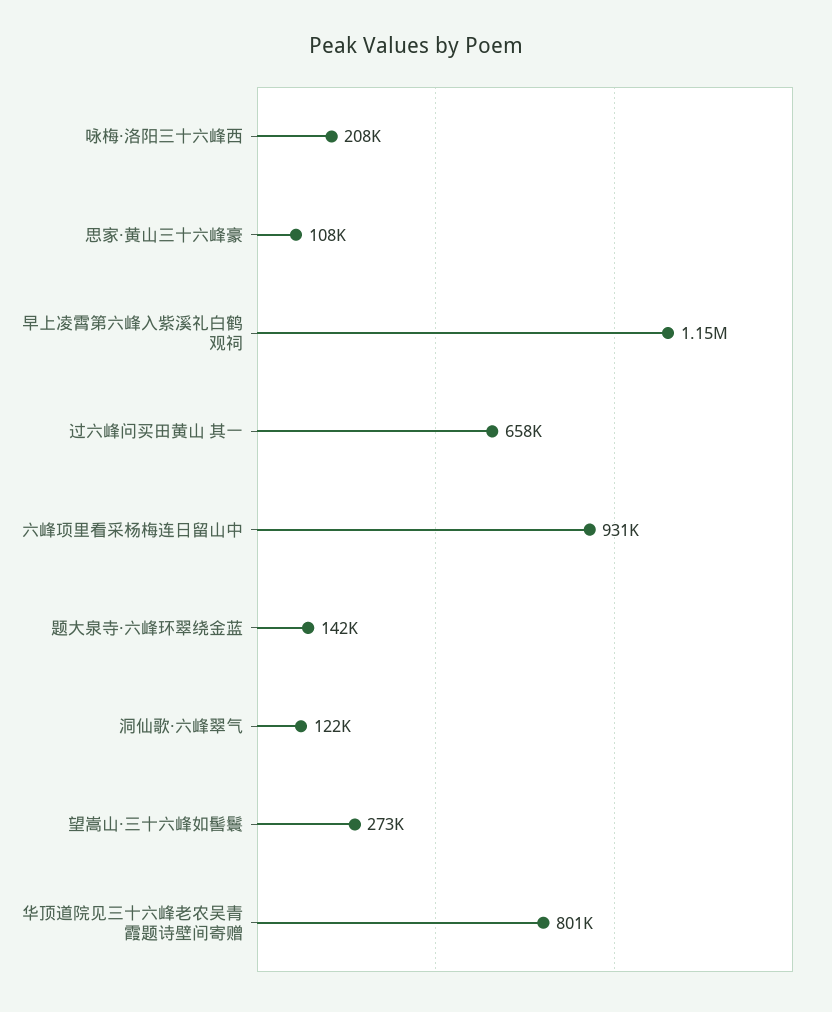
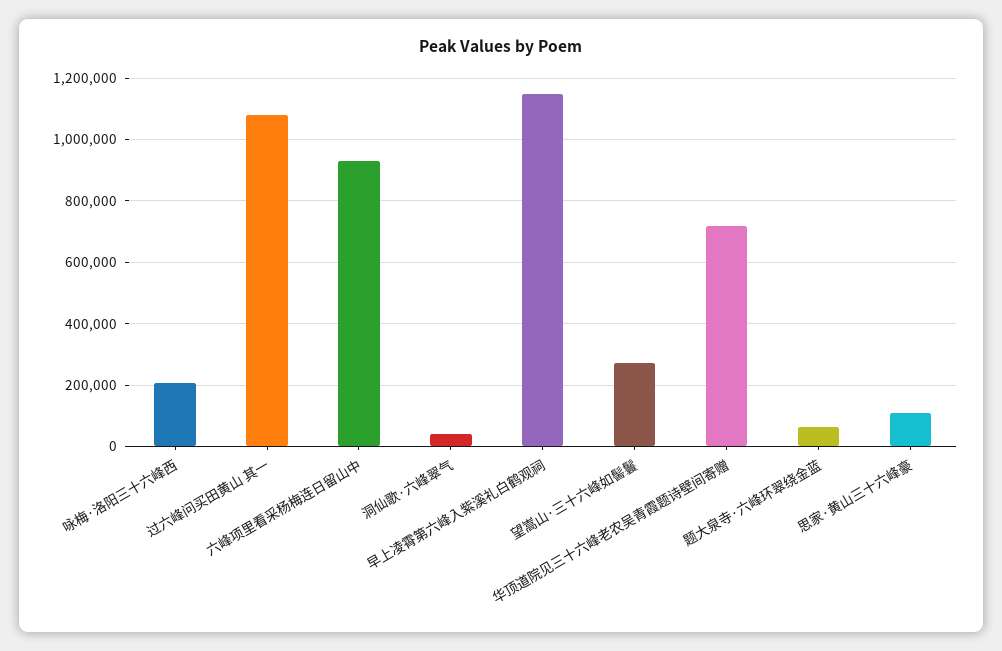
过六峰问买田黄山 其一: 658000 -> 1080000
题大泉寺·六峰环翠绕金蓝: 142000 -> 60000
洞仙歌·六峰翠气: 122000 -> 40000
华顶道院见三十六峰老农吴青霞题诗壁间寄赠: 801000 -> 720000

